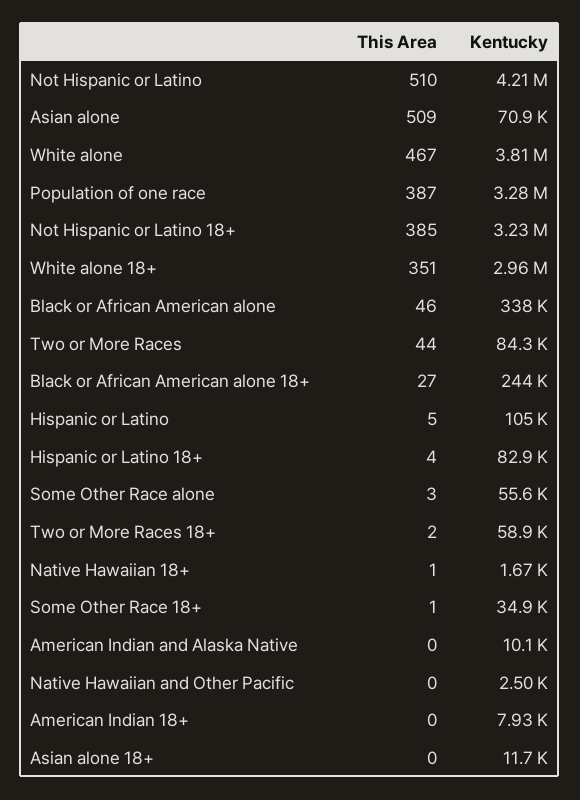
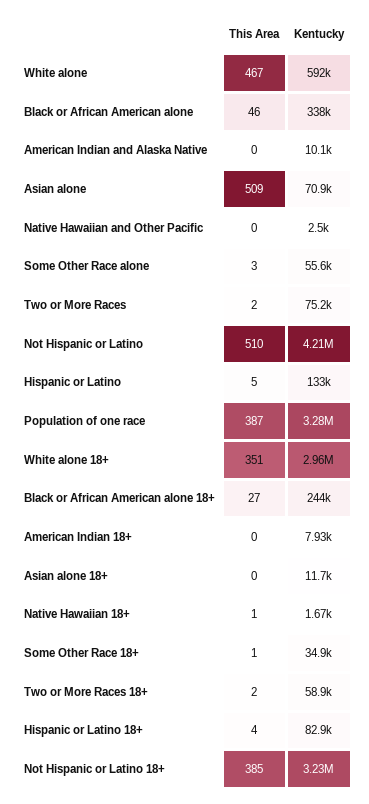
Kentucky, White alone: 3810000 -> 592000
This Area, Two or More Races: 44 -> 2
Kentucky, Two or More Races: 84300 -> 75200
Kentucky, Hispanic or Latino: 105000 -> 133000

